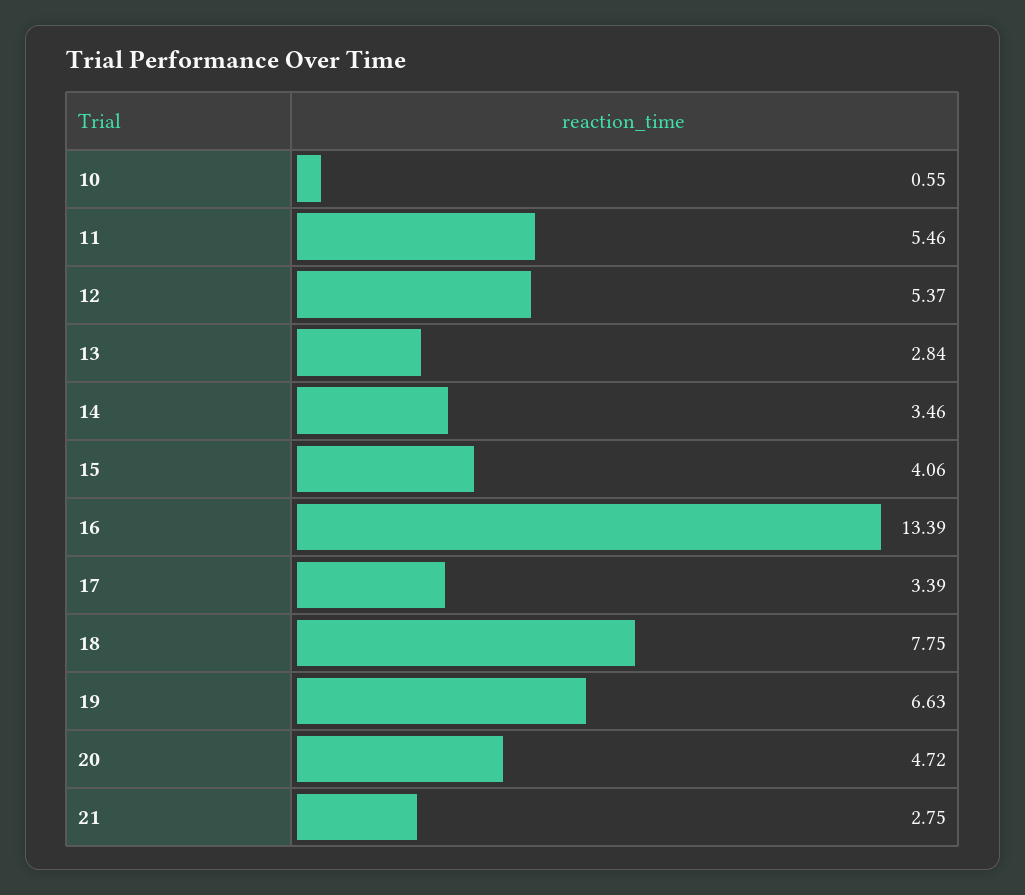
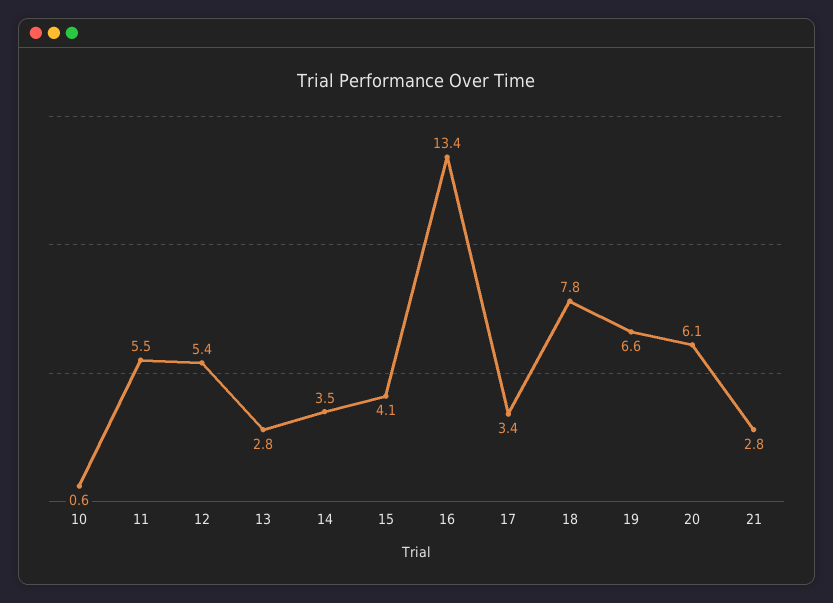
20: 4.72 -> 6.1

